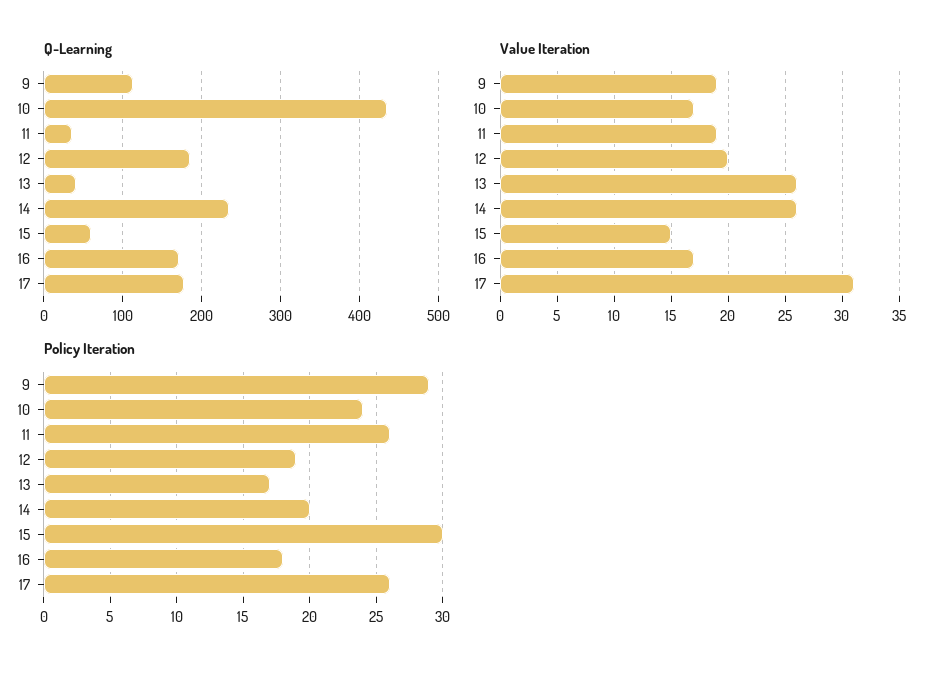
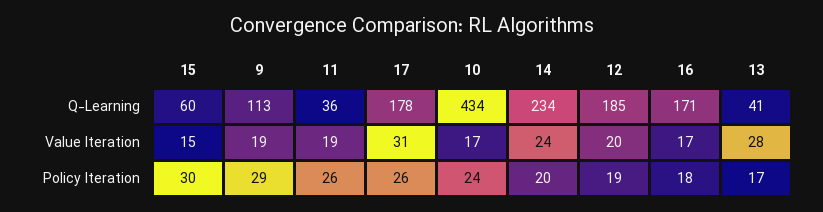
Value Iteration, 13: 26 -> 28
Value Iteration, 14: 26 -> 24

